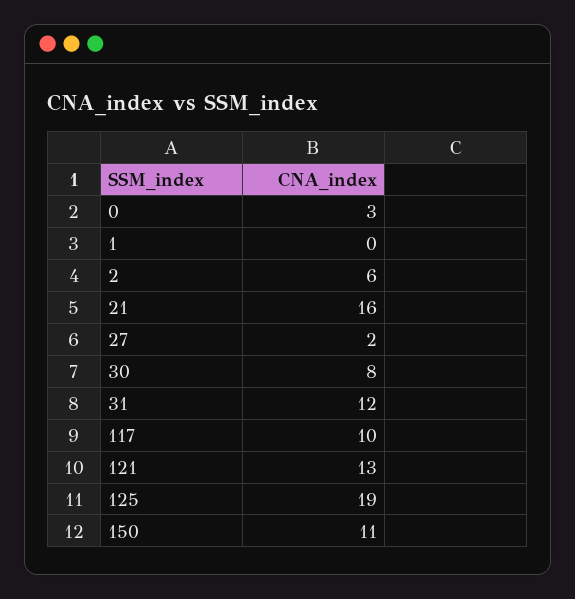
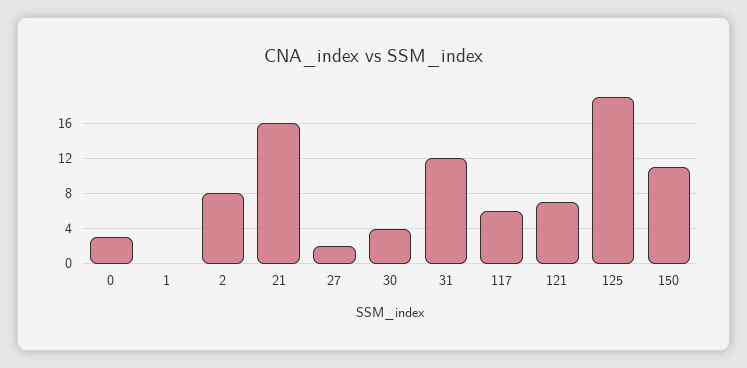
2: 6 -> 8
30: 8 -> 4
117: 10 -> 6
121: 13 -> 7

